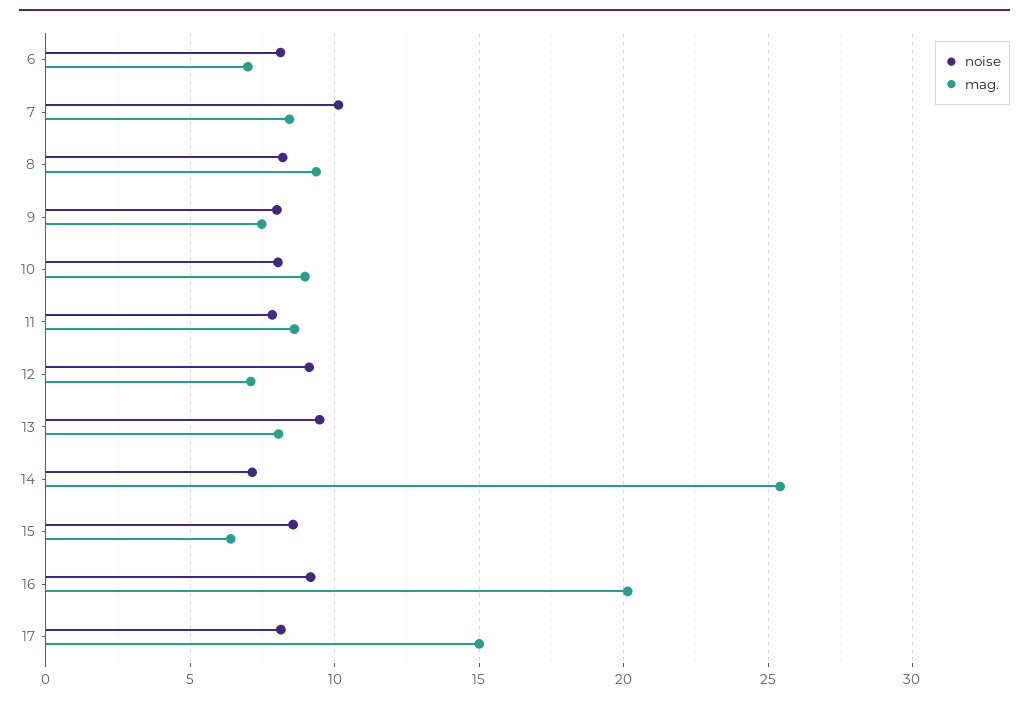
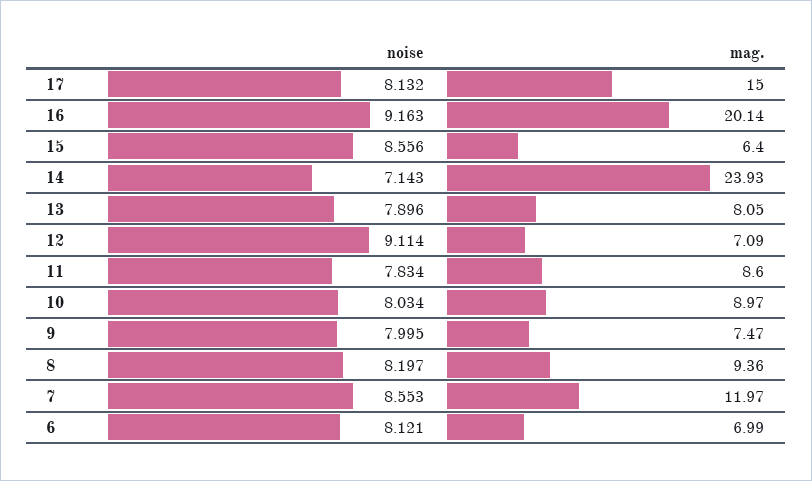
noise, 7: 10 -> 8.553
mag., 7: 8.5 -> 11.97
noise, 13: 9.5 -> 7.896
mag., 14: 25.5 -> 23.93

